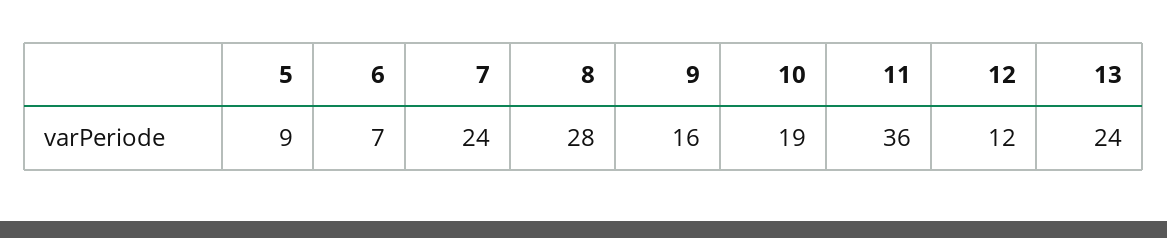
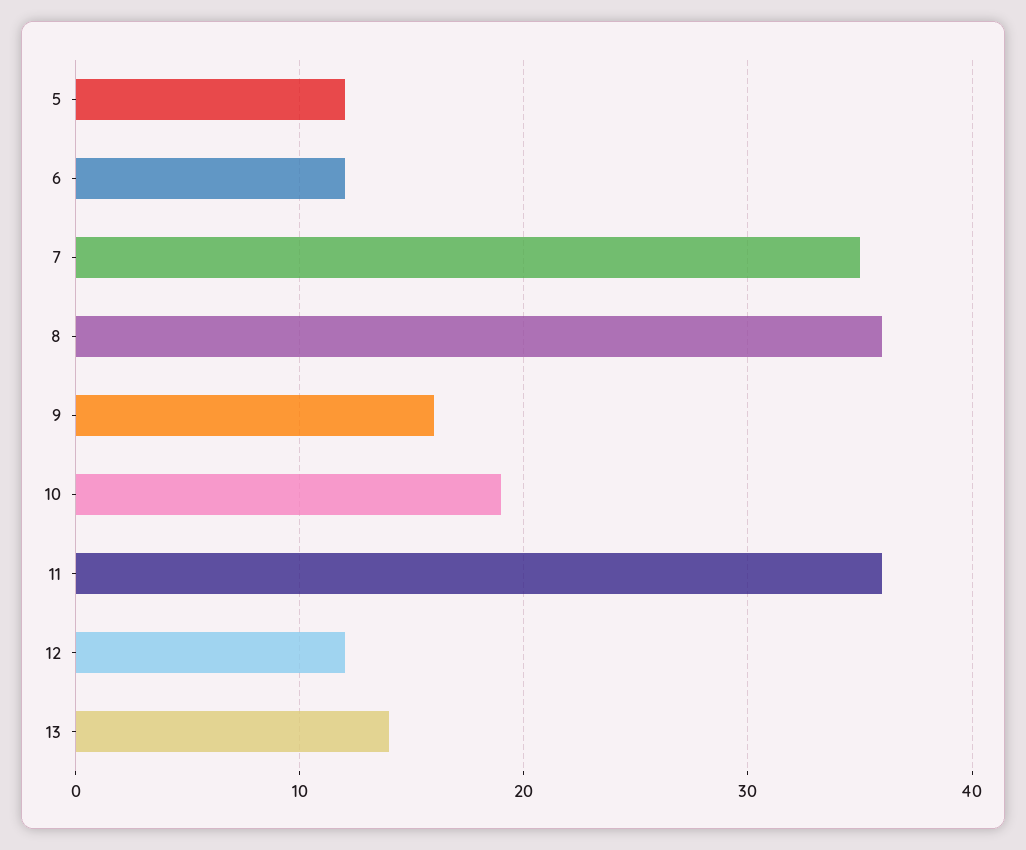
5: 9 -> 12
6: 7 -> 12
7: 24 -> 35
8: 28 -> 36
13: 24 -> 14

